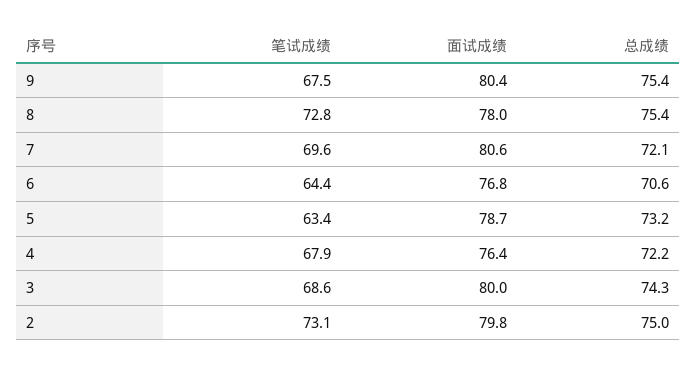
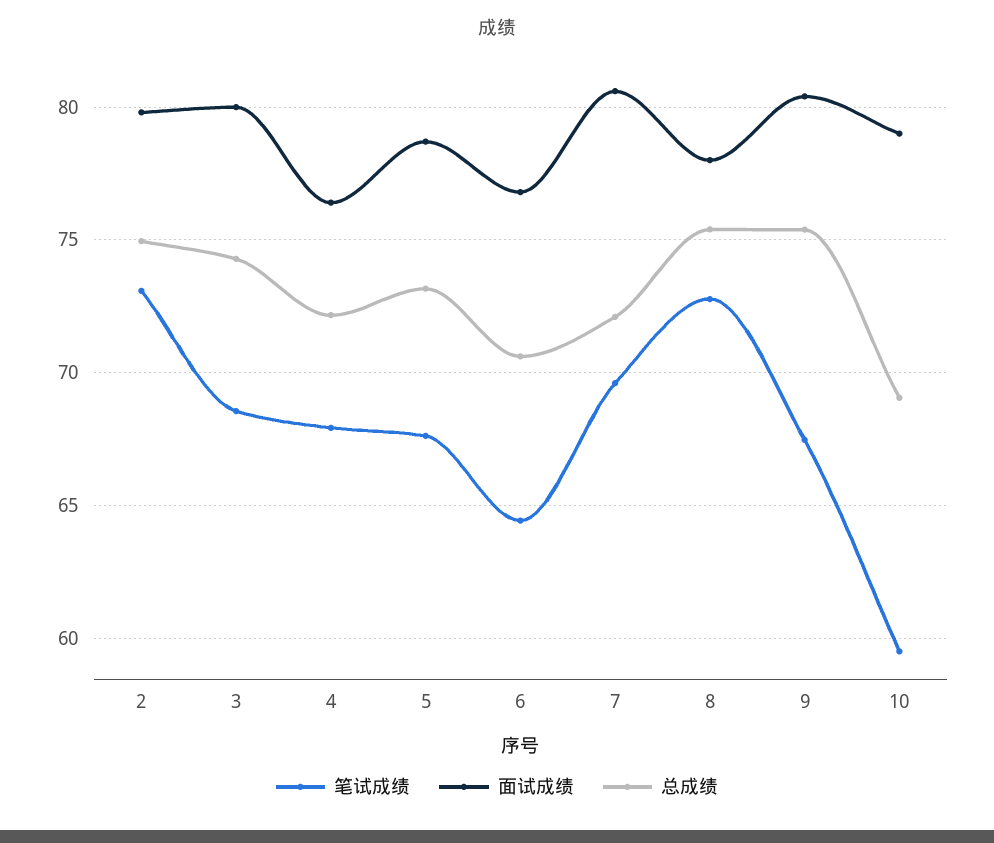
笔试成绩, 5: 63.4 -> 67.5
笔试成绩, 10: none -> 59.5
面试成绩, 10: none -> 79
总成绩, 10: none -> 69

